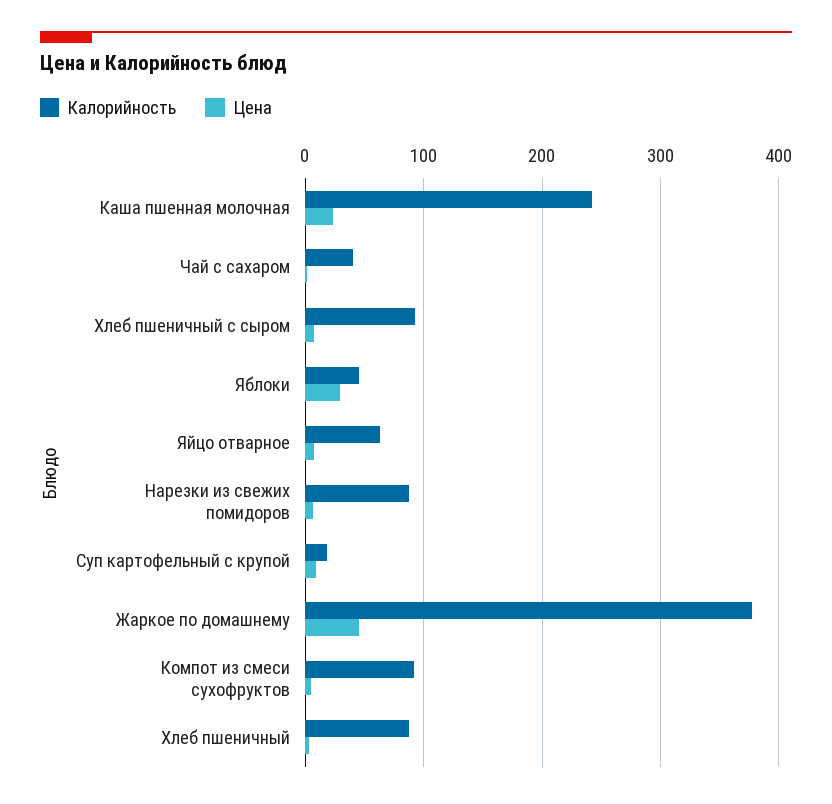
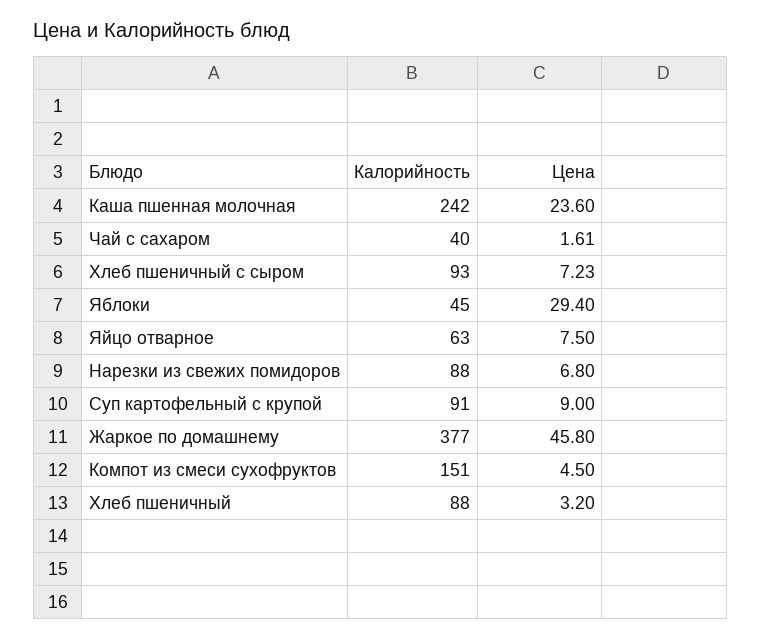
Калорийность, Суп картофельный с крупой: 20 -> 91
Калорийность, Компот из смеси сухофруктов: 90 -> 151

